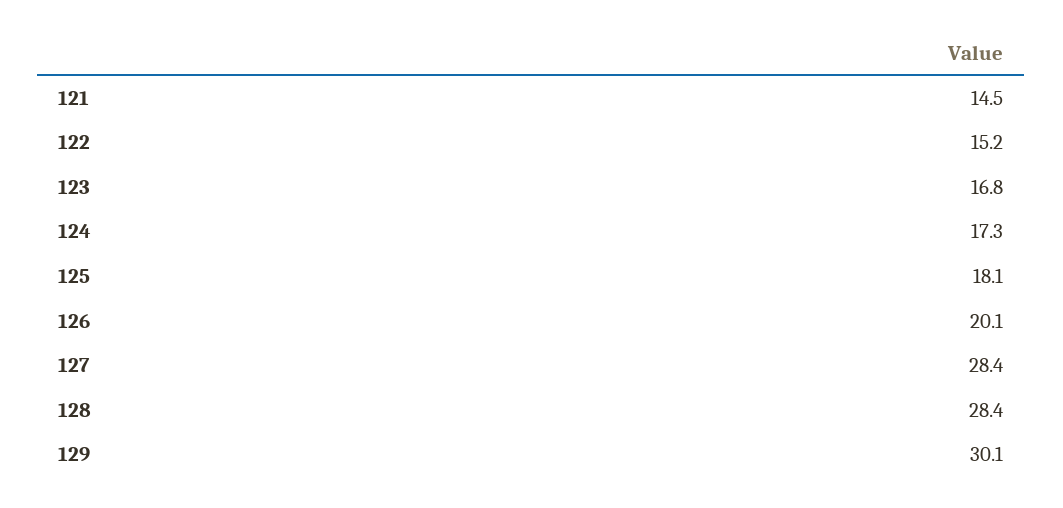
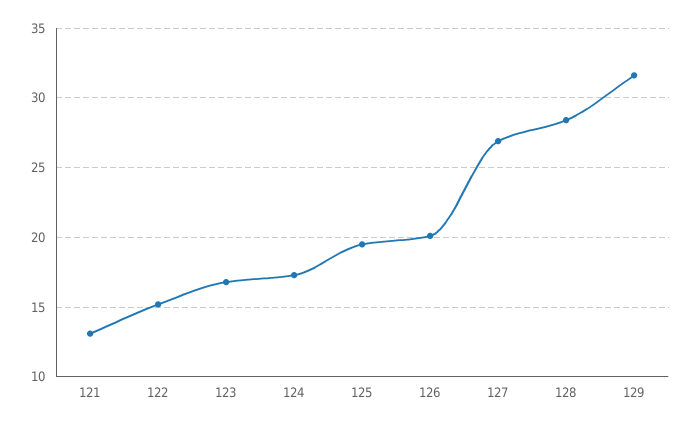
121: 14.5 -> 13
125: 18.1 -> 19.5
127: 28.4 -> 27
129: 30.1 -> 31.5

